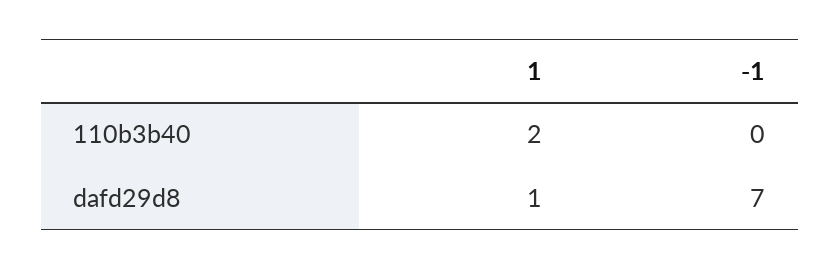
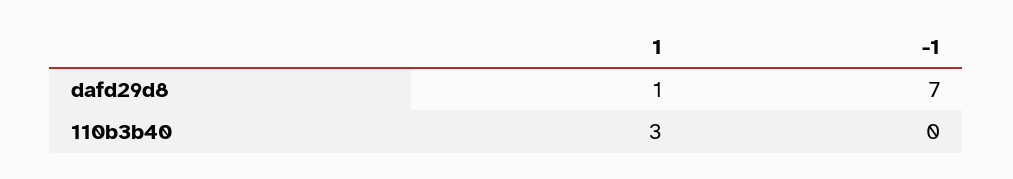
1, 110b3b40: 2 -> 3

